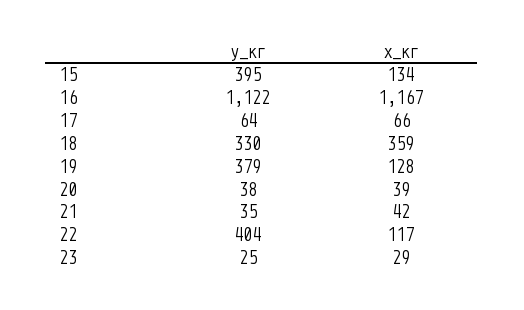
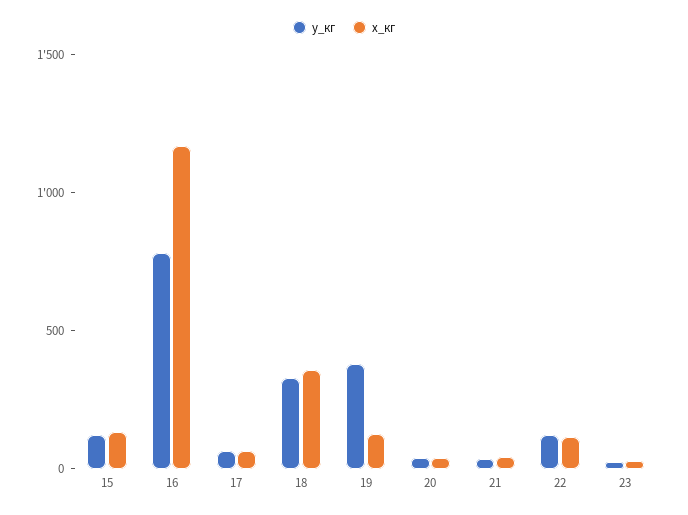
y_кг, 15: 395 -> 100
y_кг, 16: 1122 -> 800
y_кг, 22: 404 -> 100

